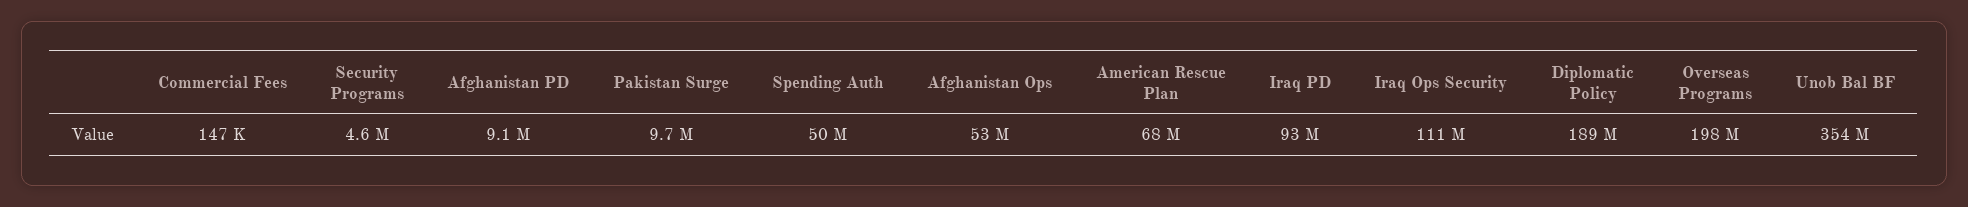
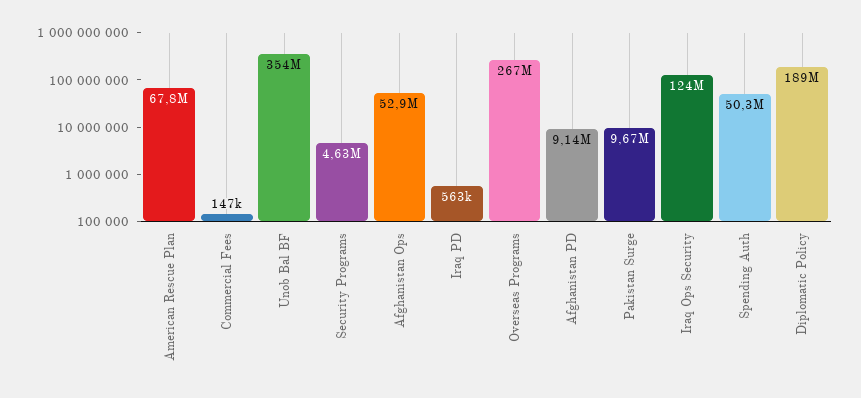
Iraq PD: 93000000 -> 563000
Iraq Ops Security: 111000000 -> 124000000
Overseas Programs: 198000000 -> 267000000

